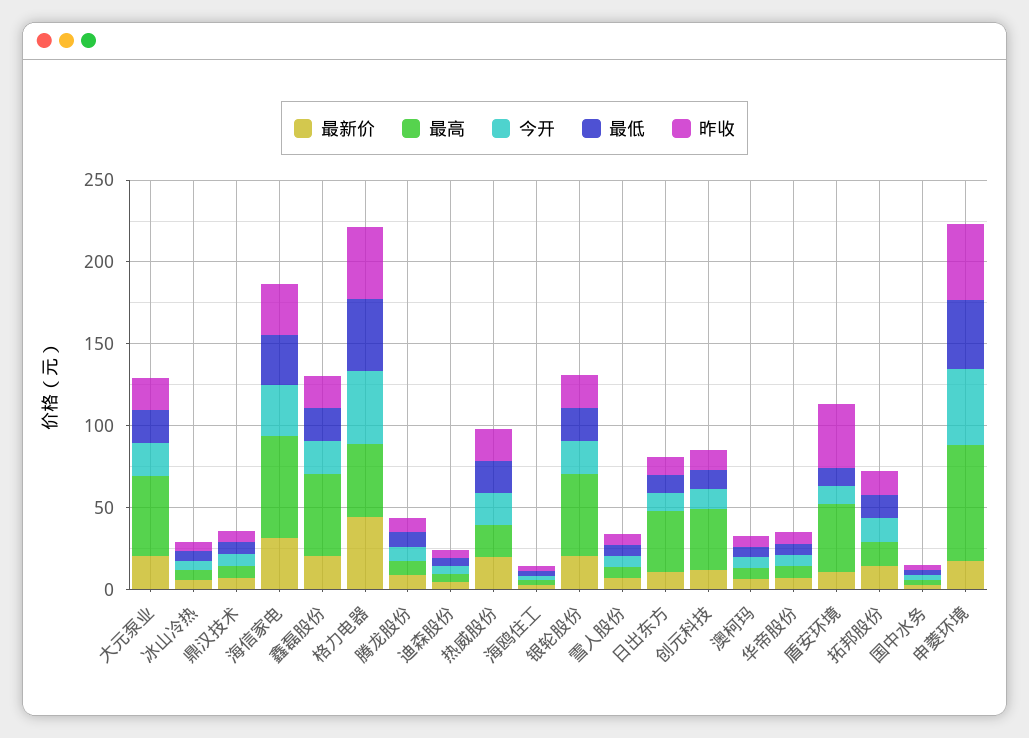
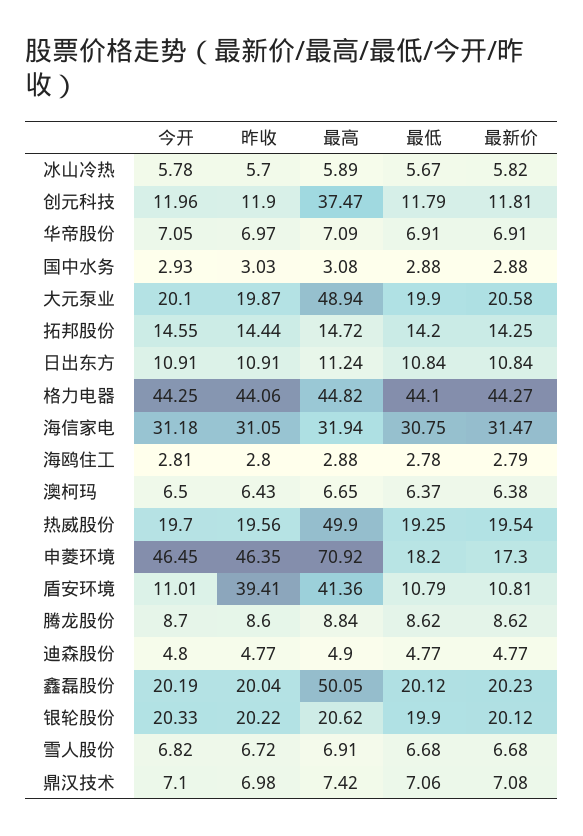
最高, 海信家电: 60 -> 31.94
最高, 热威股份: 20 -> 49.9
最高, 银轮股份: 50 -> 20.62
最高, 日出东方: 40 -> 11.24
最低, 申菱环境: 40 -> 18.2

